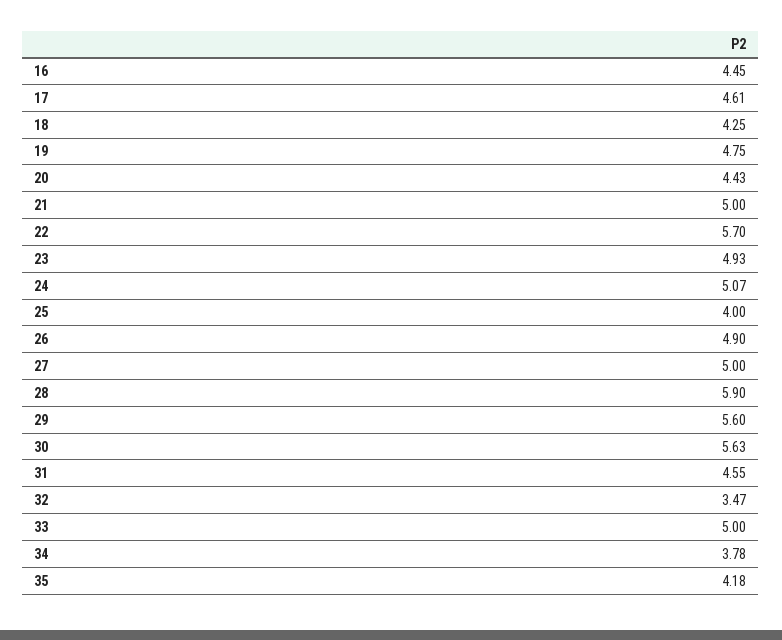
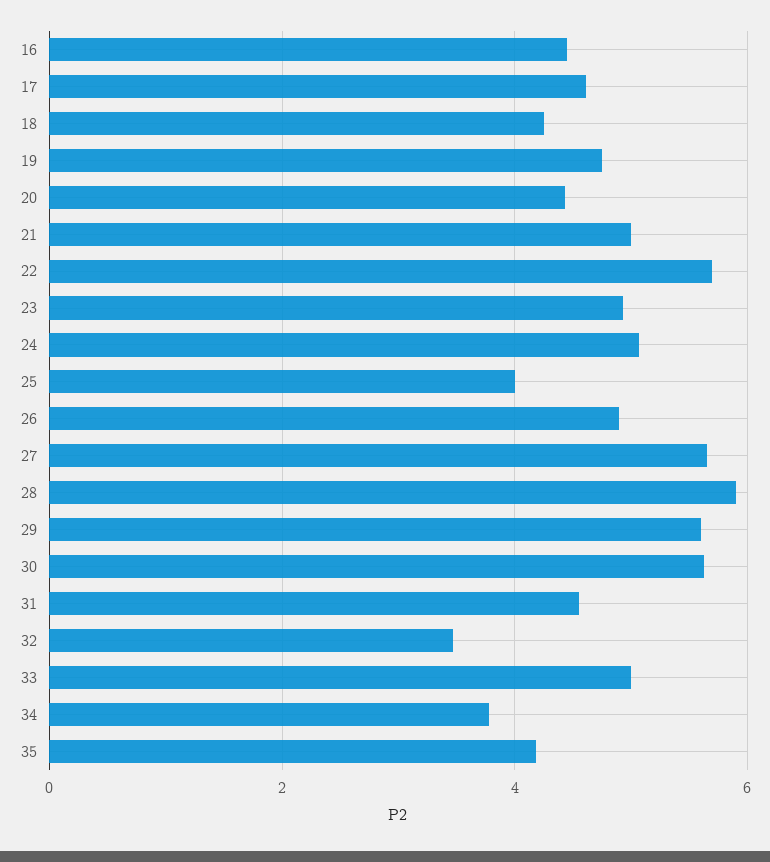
27: 5 -> 5.6

